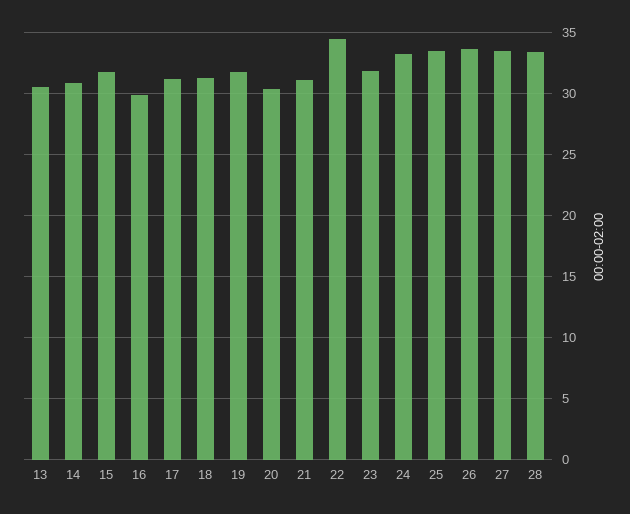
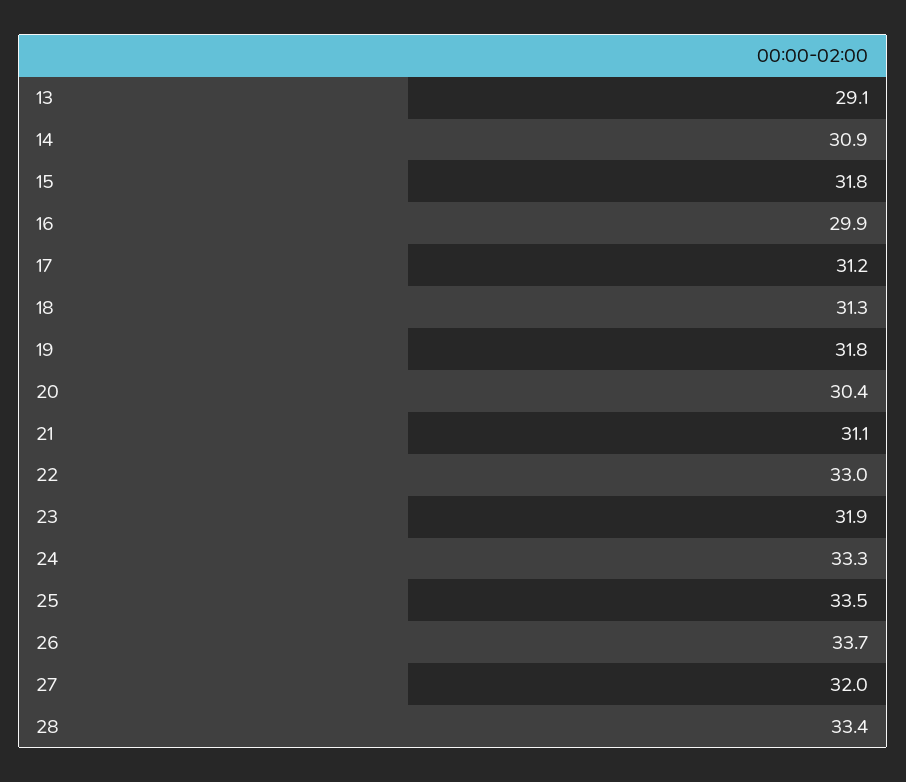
13: 30.5 -> 29.1
22: 34.5 -> 33
27: 33.5 -> 32

